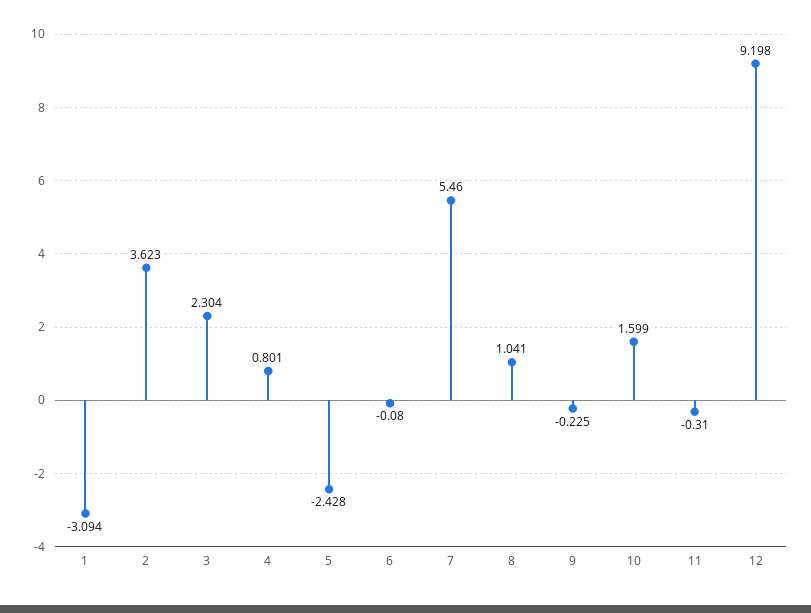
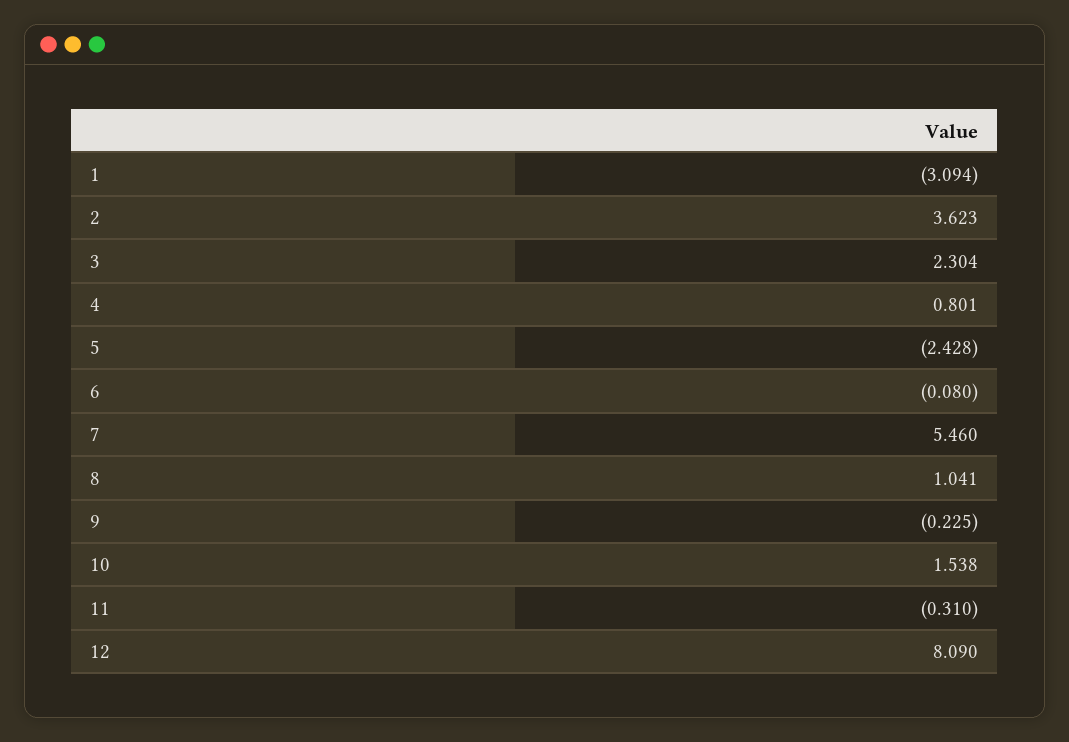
10: 1.599 -> 1.538
12: 9.198 -> 8.09

